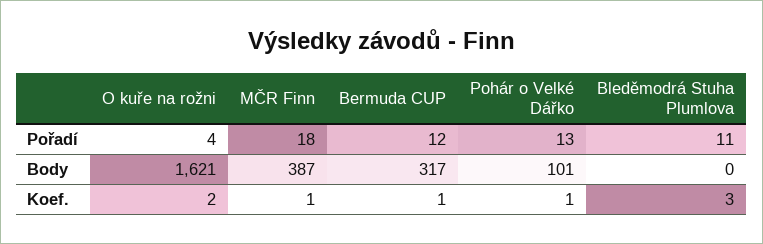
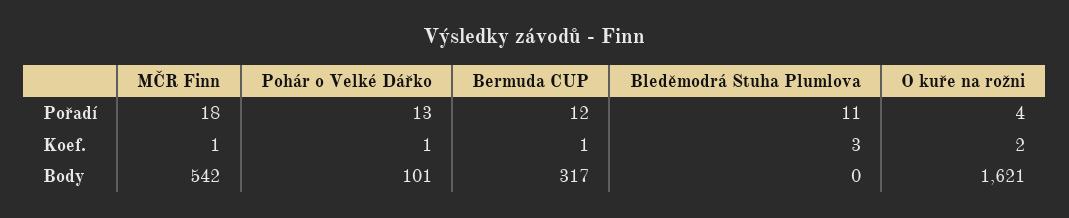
MČR Finn, Body: 387 -> 542

